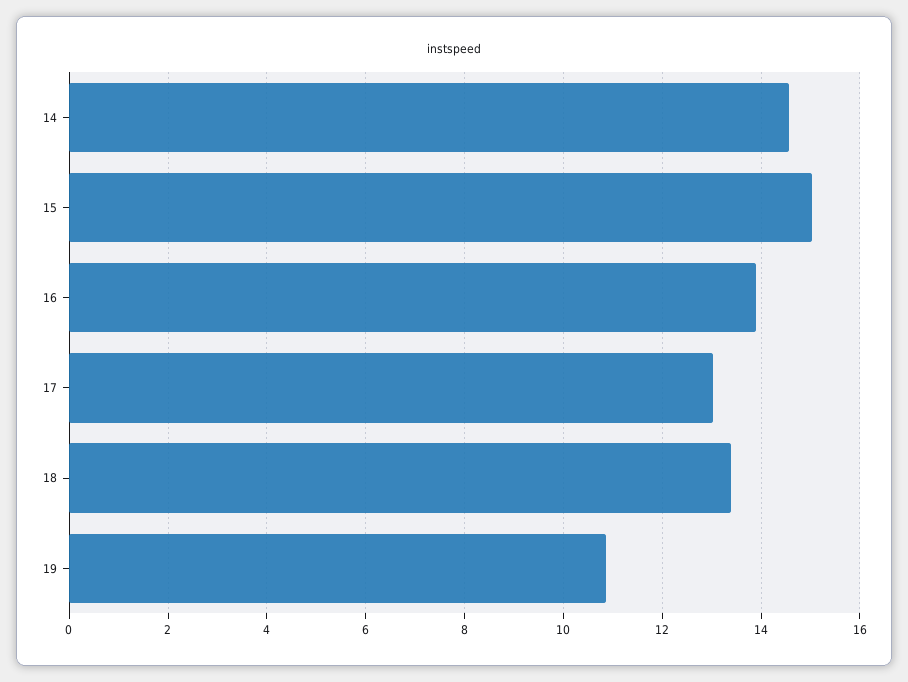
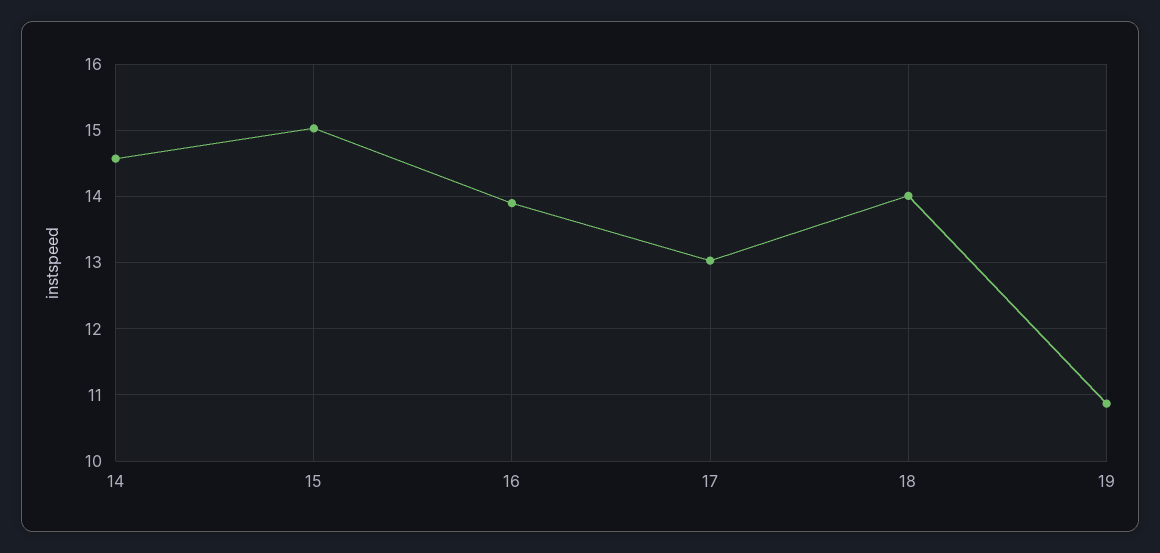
18: 13.4 -> 14

